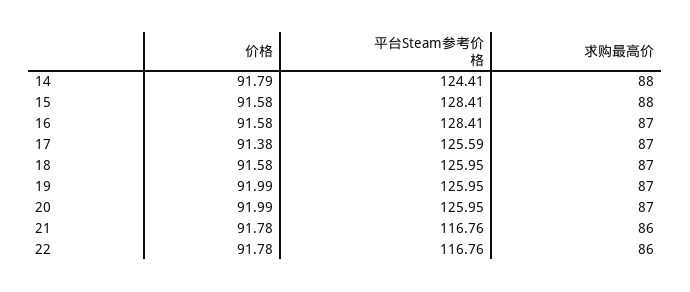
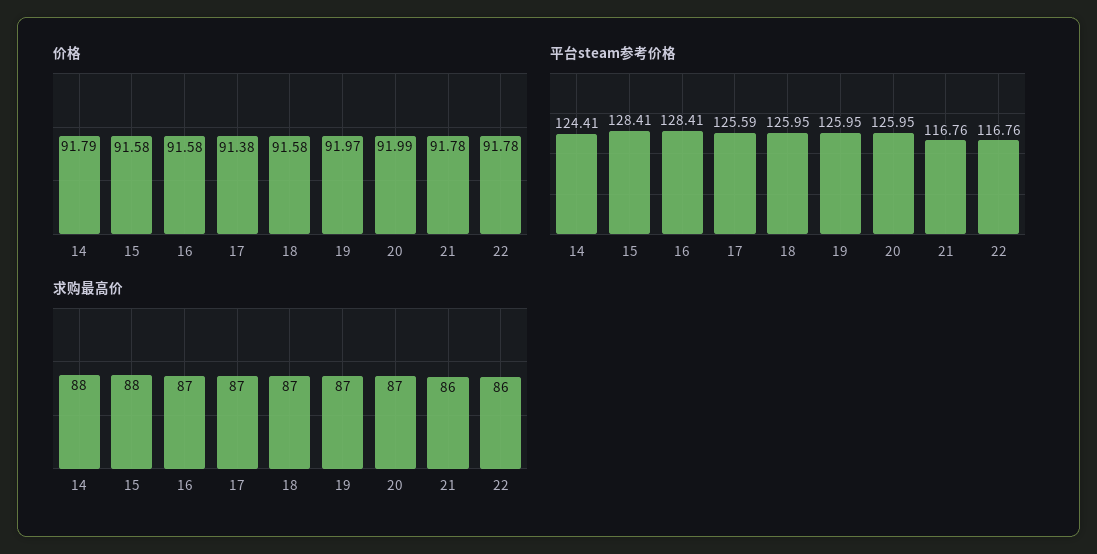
价格, 19: 91.99 -> 91.97

